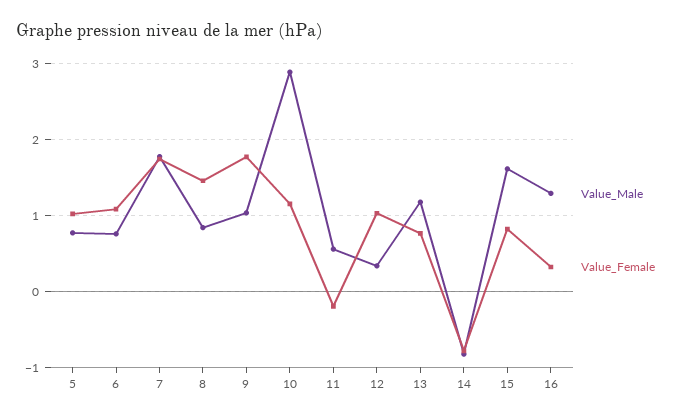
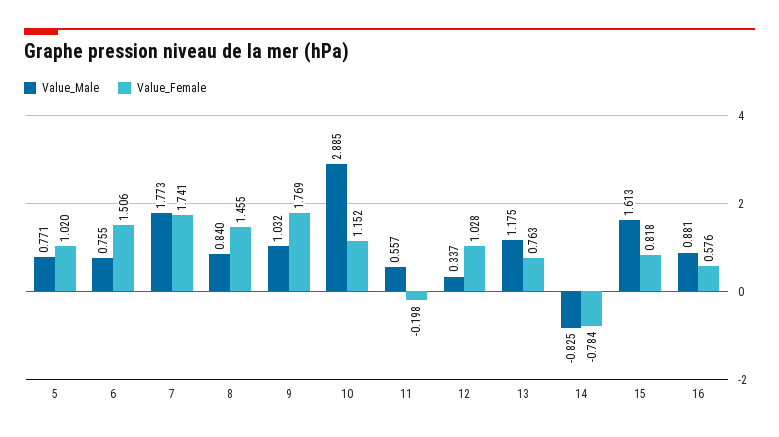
Value_Female, 6: 1.1 -> 1.506
Value_Male, 16: 1.3 -> 0.881
Value_Female, 16: 0.3 -> 0.576

